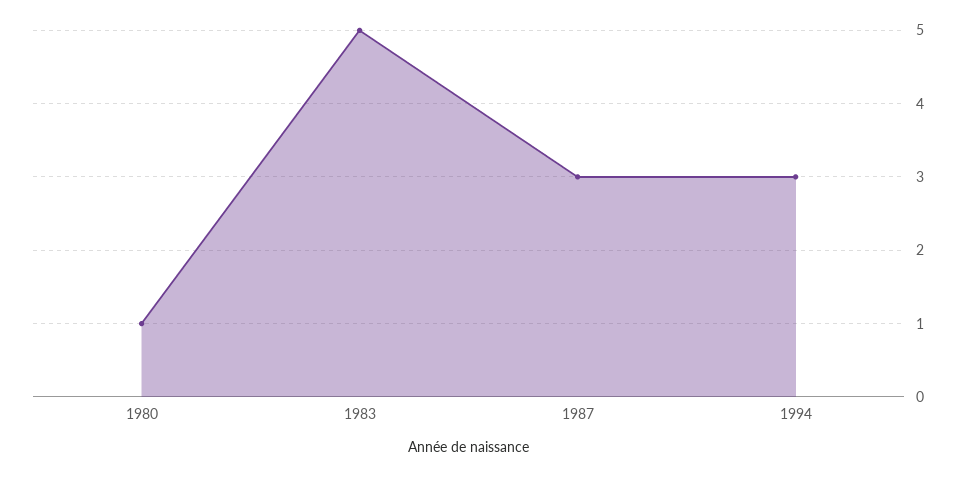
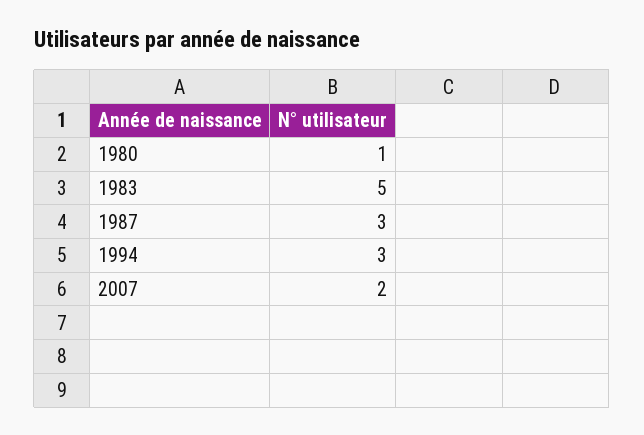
2007: none -> 2

